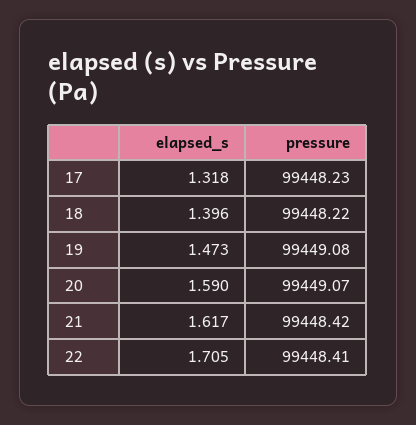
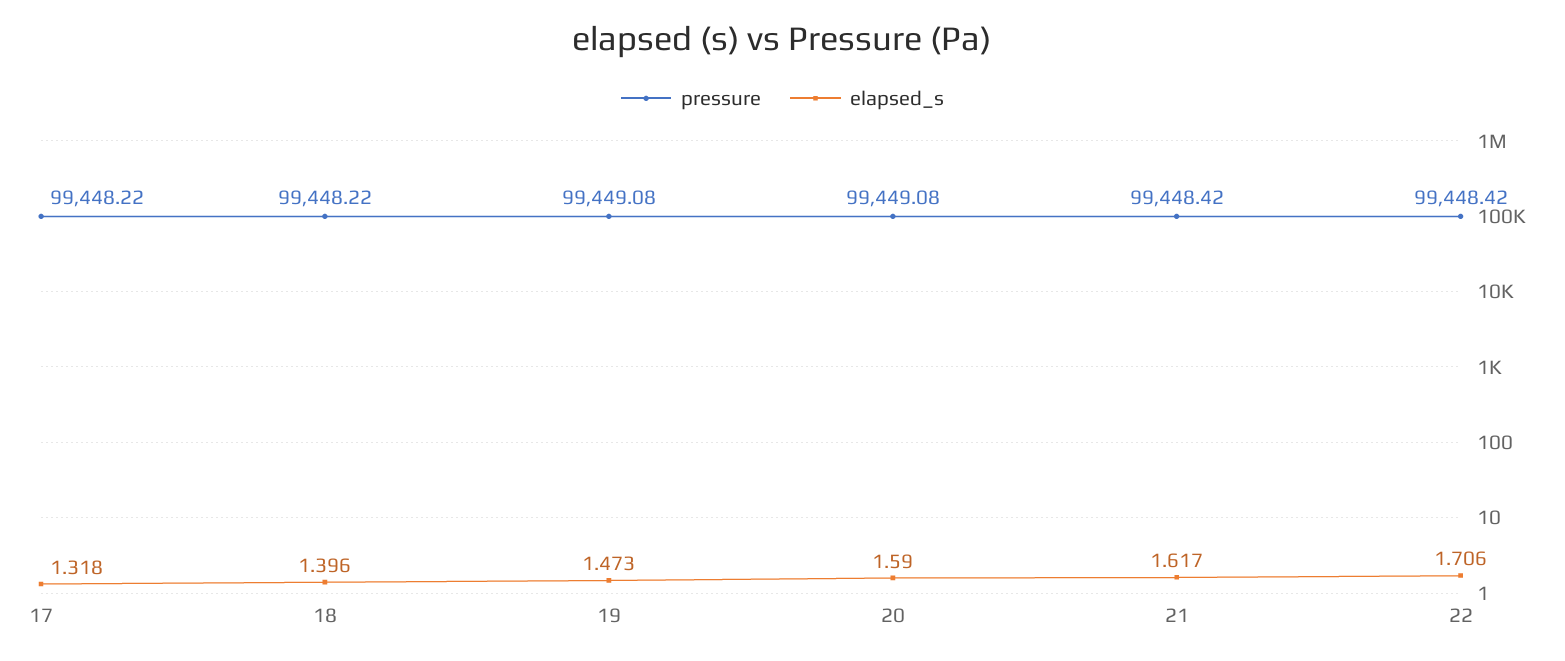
pressure, 17: 99448.23 -> 99448.22
pressure, 20: 99449.07 -> 99449.08
elapsed_s, 22: 1.705 -> 1.706
pressure, 22: 99448.41 -> 99448.42

